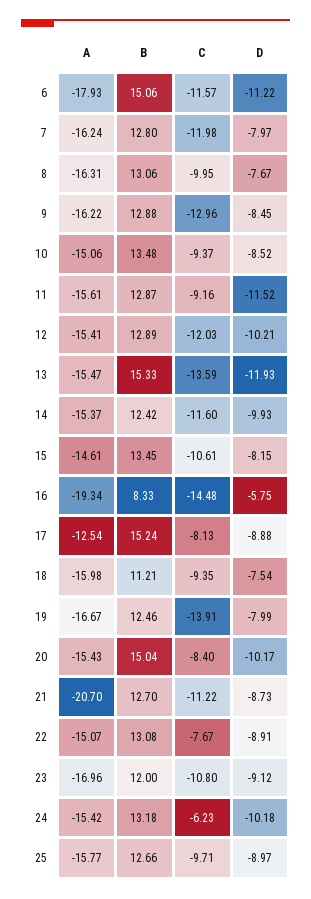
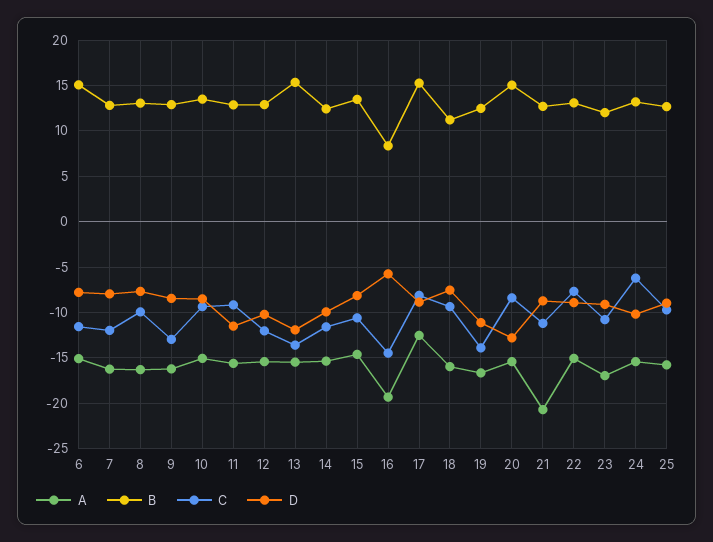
A, 6: -17.93 -> -15
D, 6: -11.22 -> -8
D, 19: -7.99 -> -11
D, 20: -10.17 -> -13

